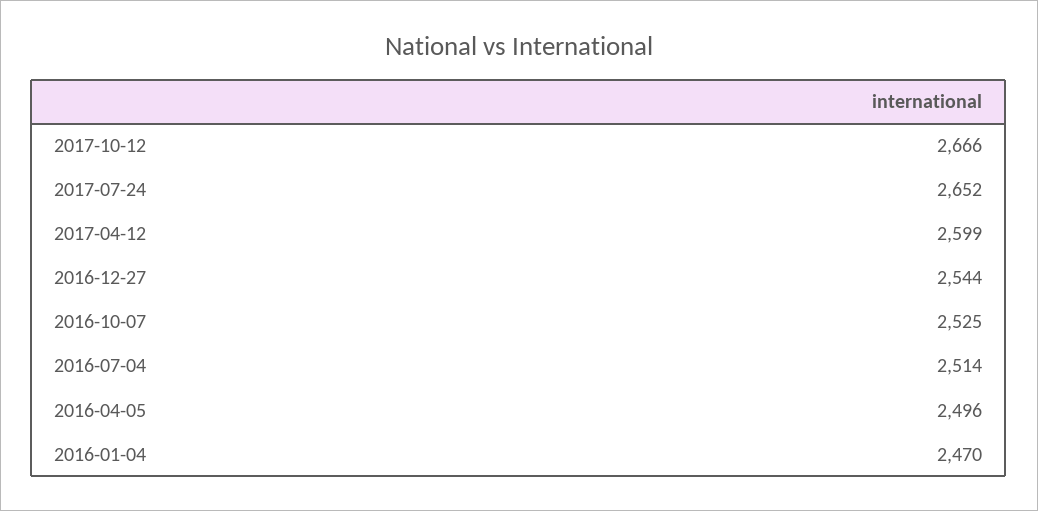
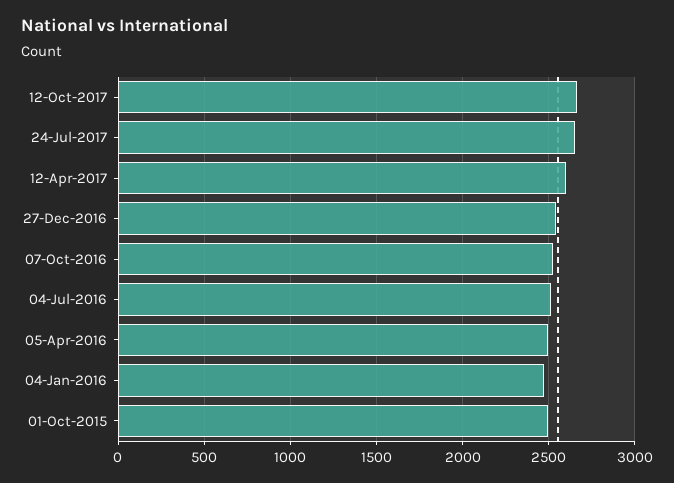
01-Oct-2015: none -> 2500

